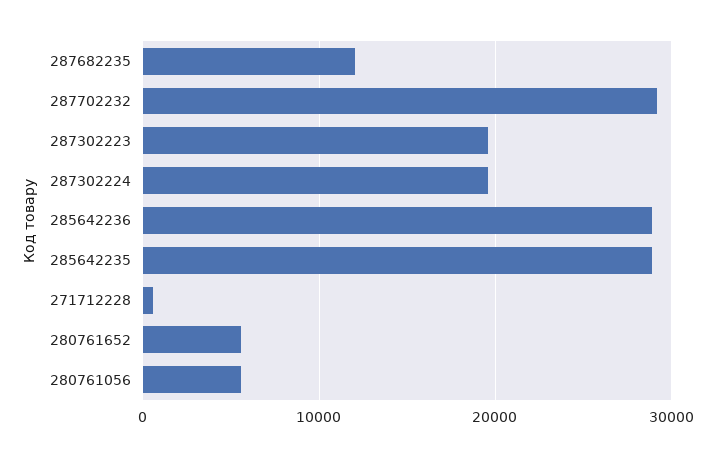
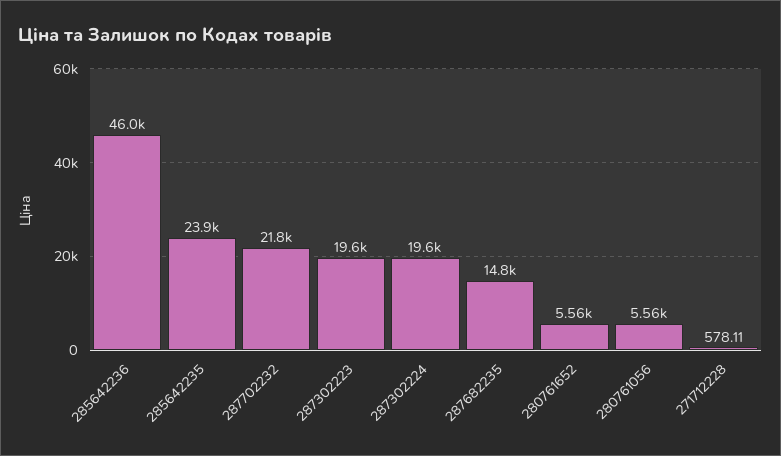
287682235: 12000 -> 14800
287702232: 29000 -> 21800
285642236: 29000 -> 46000
285642235: 29000 -> 23900

